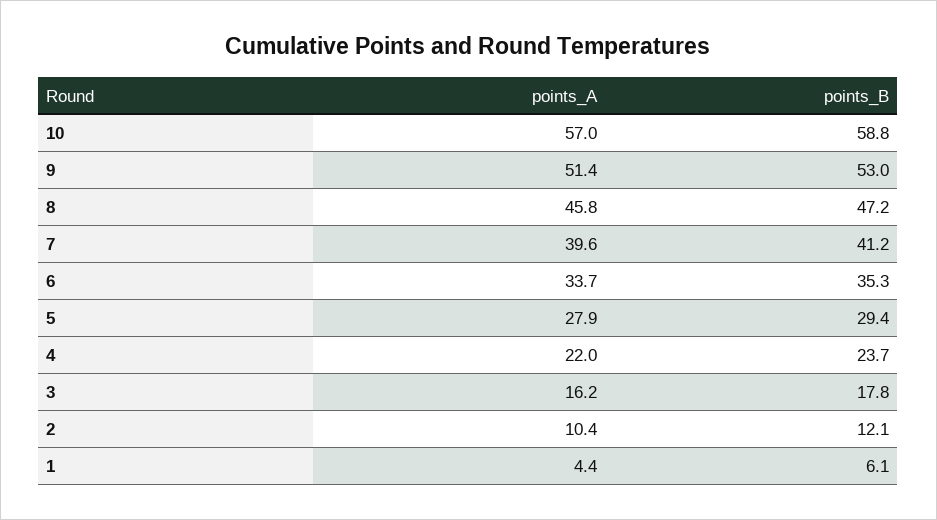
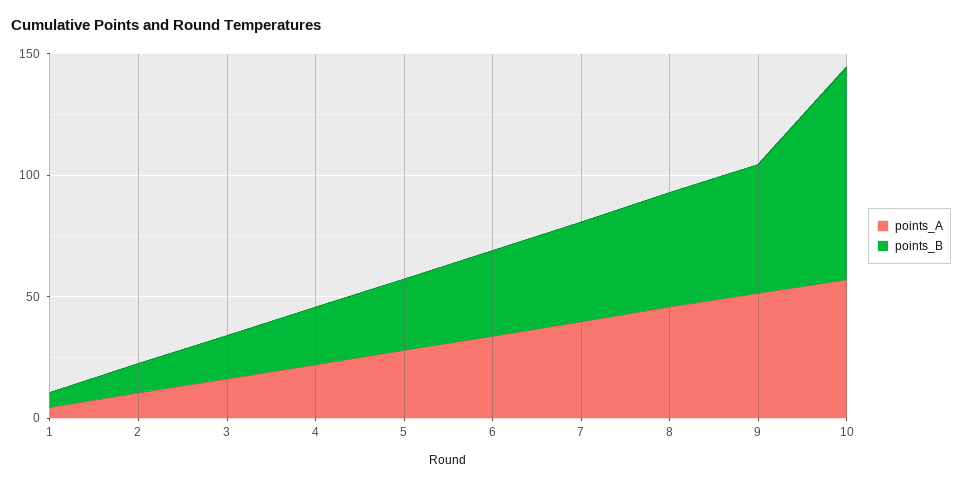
points_B, 10: 58.8 -> 90

